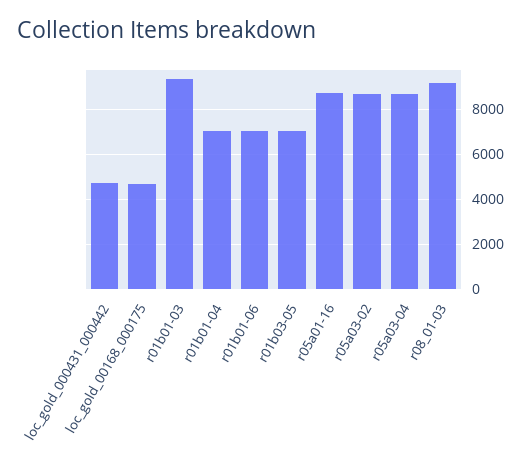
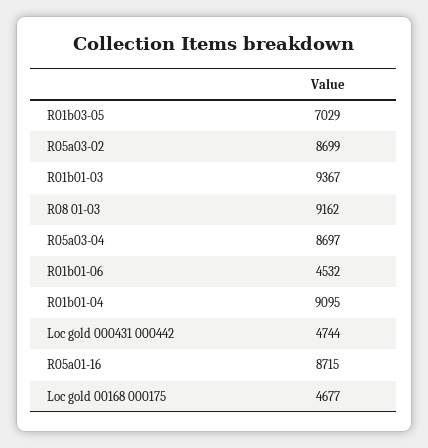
r01b01-04: 7000 -> 9095
r01b01-06: 7000 -> 4532

